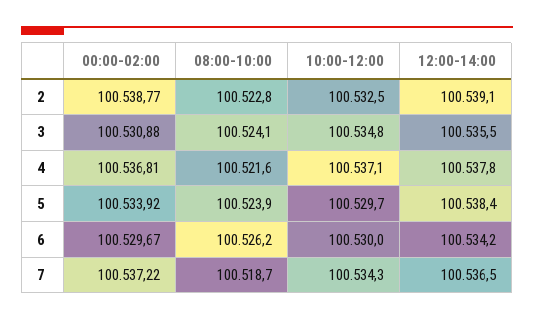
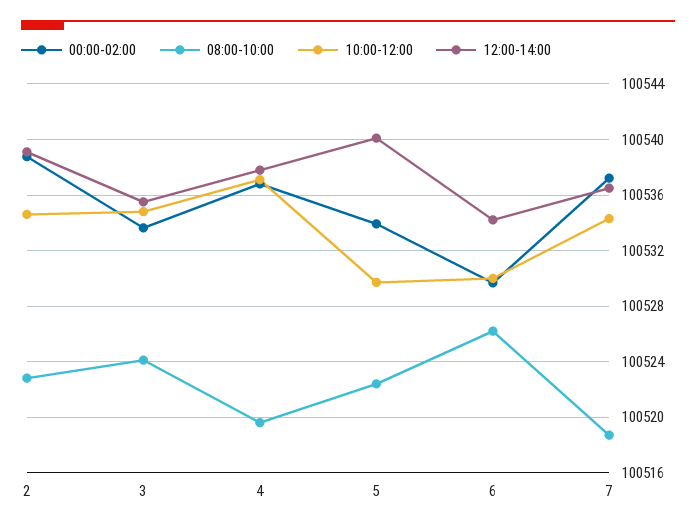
10:00-12:00, 2: 100532.5 -> 100534.5
00:00-02:00, 3: 100530.88 -> 100533.5
08:00-10:00, 4: 100521.6 -> 100519.5
08:00-10:00, 5: 100523.9 -> 100522.5
12:00-14:00, 5: 100538.4 -> 100540

